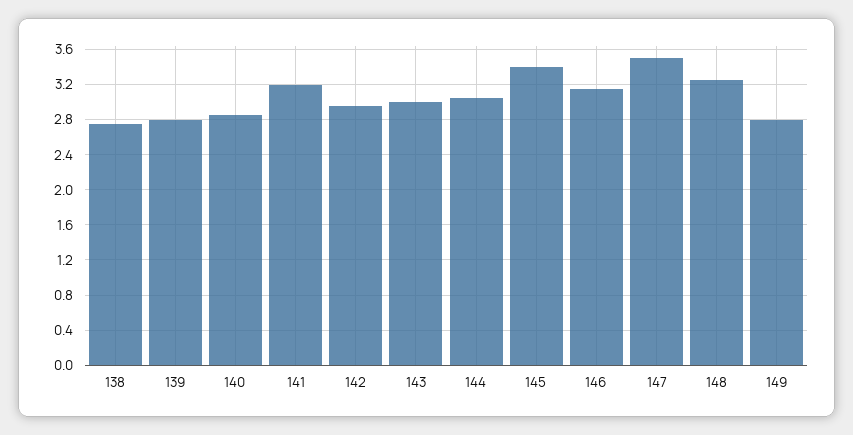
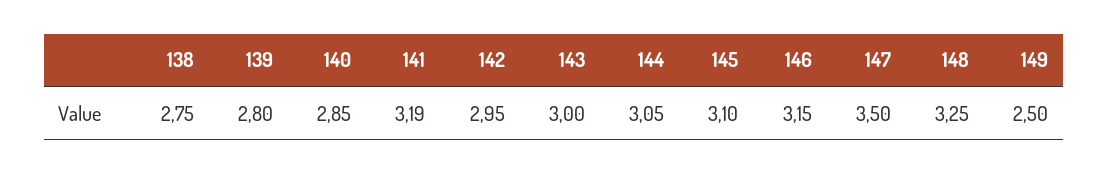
145: 3.4 -> 3.1
149: 2.8 -> 2.5

